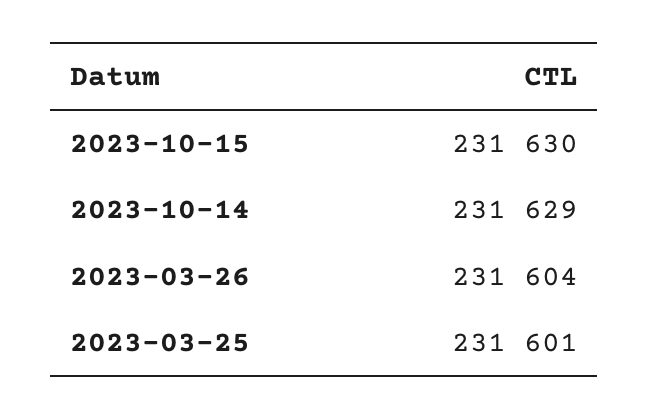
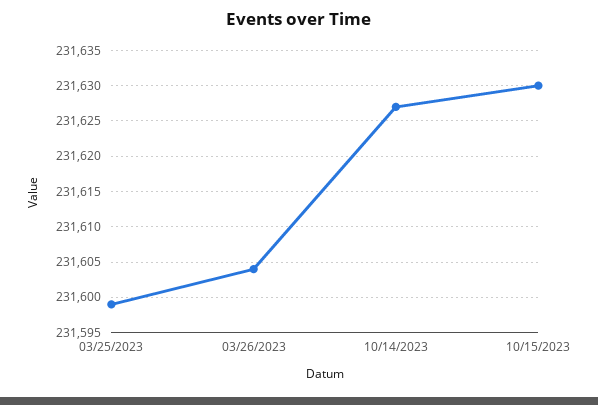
2023-10-14: 231629 -> 231627
2023-03-25: 231601 -> 231599

